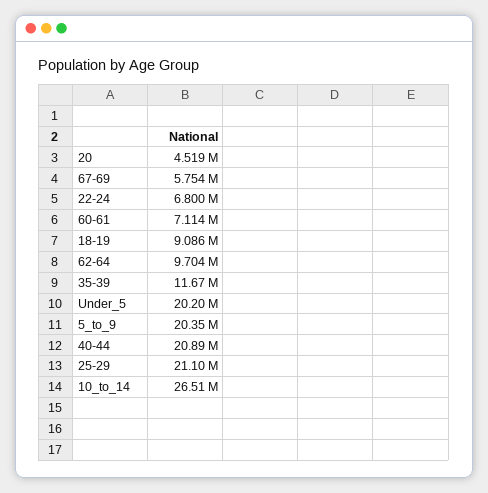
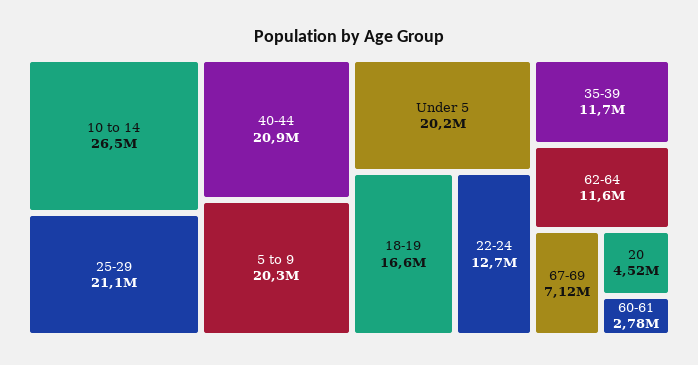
67-69: 5754000 -> 7120000
22-24: 6800000 -> 12700000
60-61: 7114000 -> 2780000
18-19: 9086000 -> 16600000
62-64: 9704000 -> 11600000

